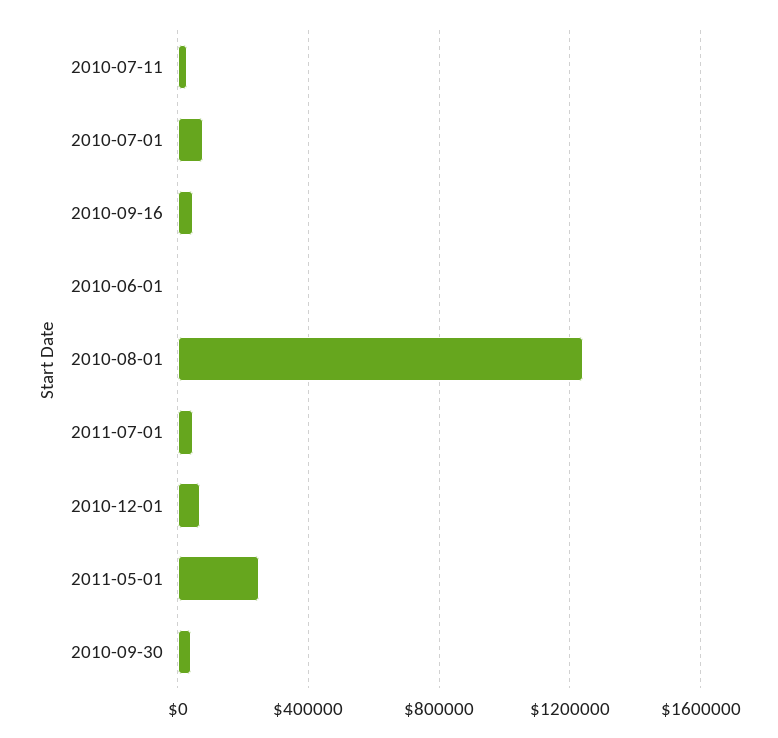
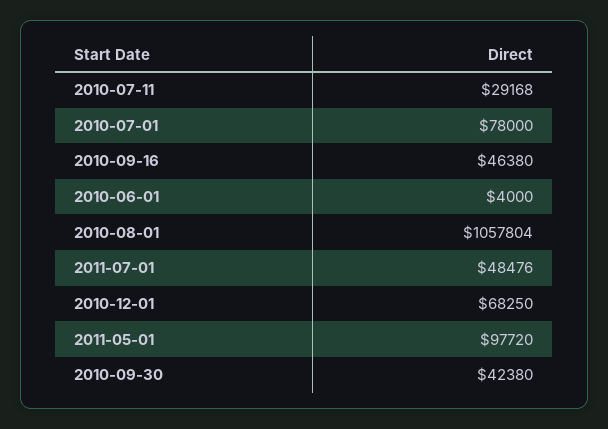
2010-08-01: 1250000 -> 1057804
2011-05-01: 250000 -> 97720

